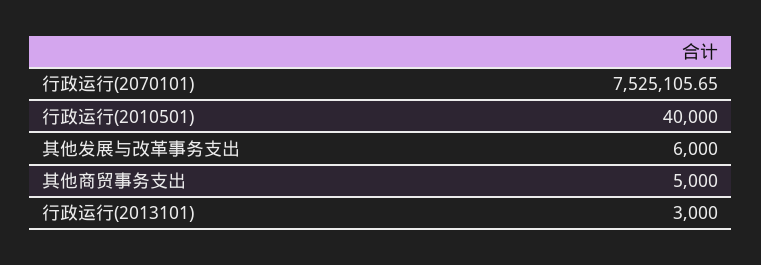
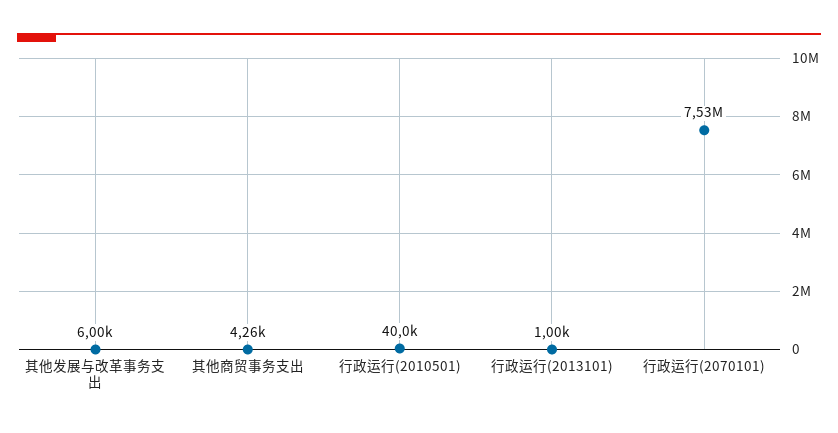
其他商贸事务支出: 5000 -> 4260
行政运行(2013101): 3000 -> 1000

